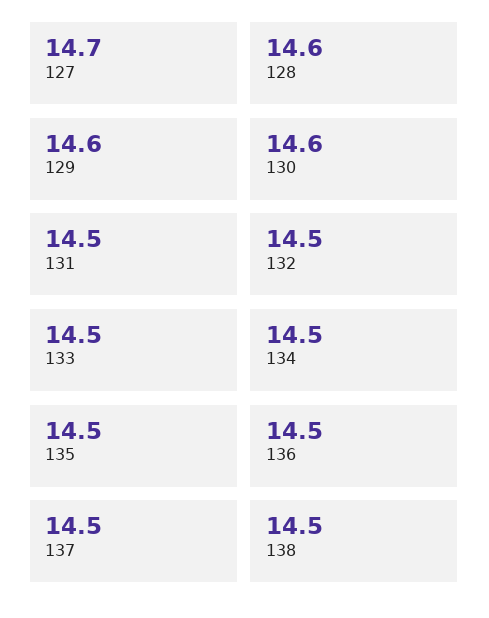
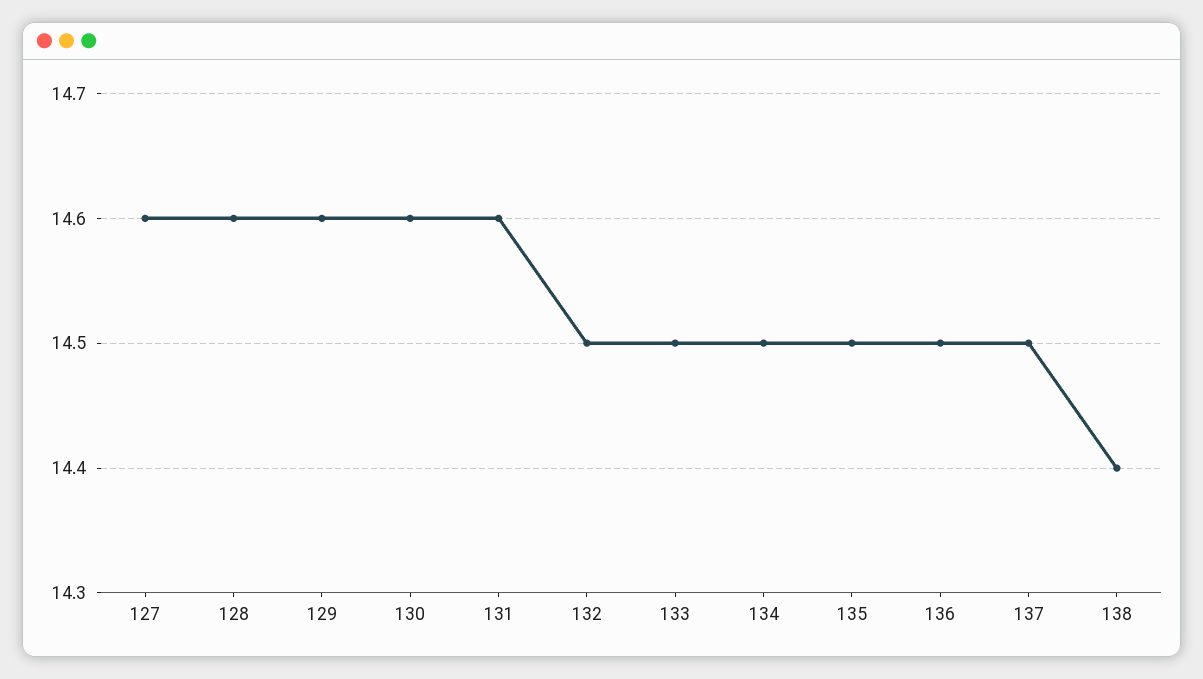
127: 14.7 -> 14.6
131: 14.5 -> 14.6
138: 14.5 -> 14.4

